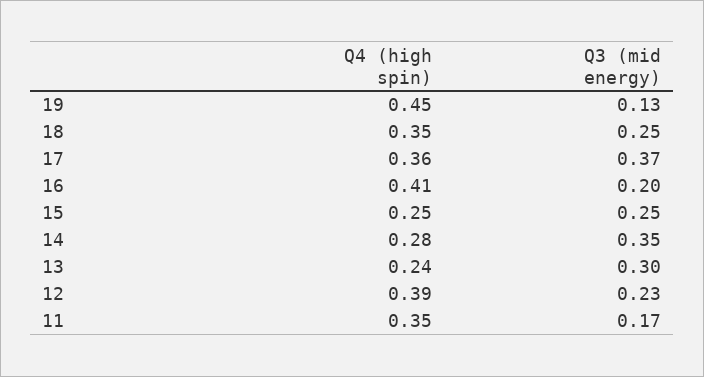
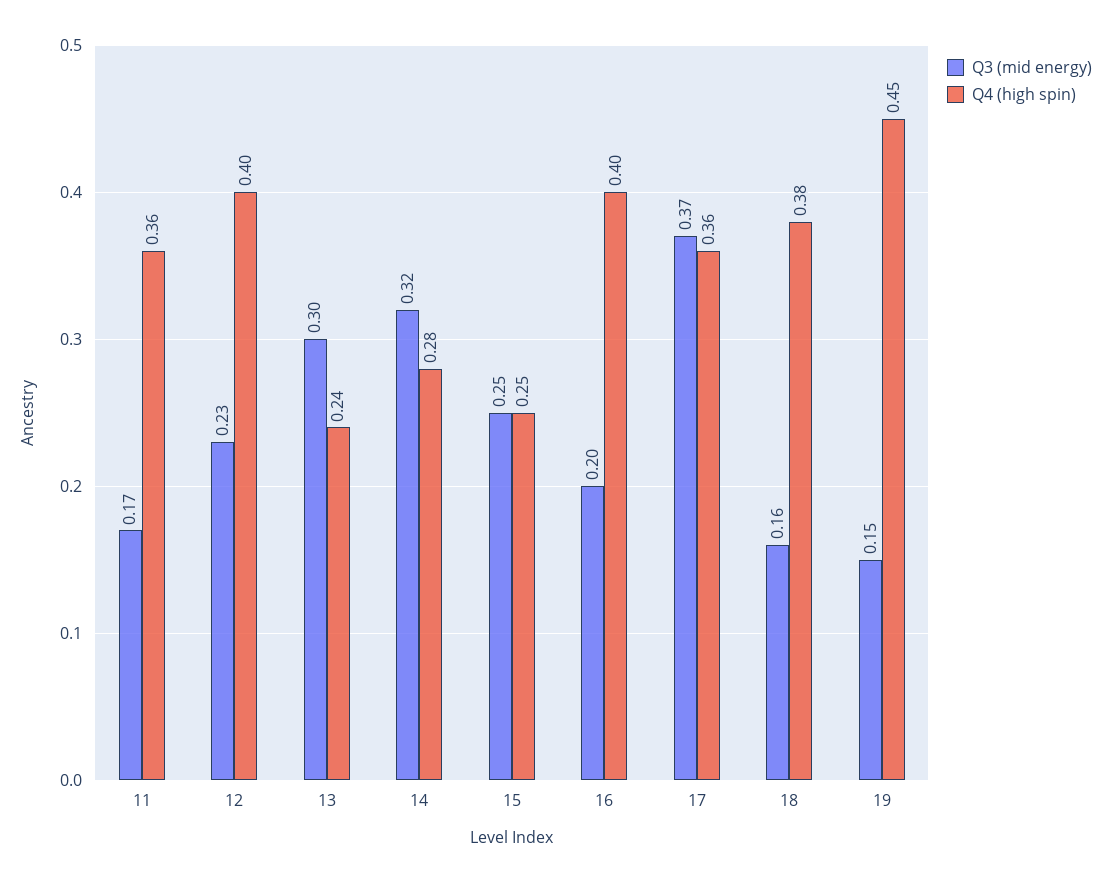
Q3 (mid energy), 19: 0.13 -> 0.15
Q4 (high spin), 18: 0.35 -> 0.38
Q3 (mid energy), 18: 0.25 -> 0.16
Q4 (high spin), 16: 0.41 -> 0.4
Q3 (mid energy), 14: 0.35 -> 0.32
Q4 (high spin), 12: 0.39 -> 0.4
Q4 (high spin), 11: 0.35 -> 0.36

